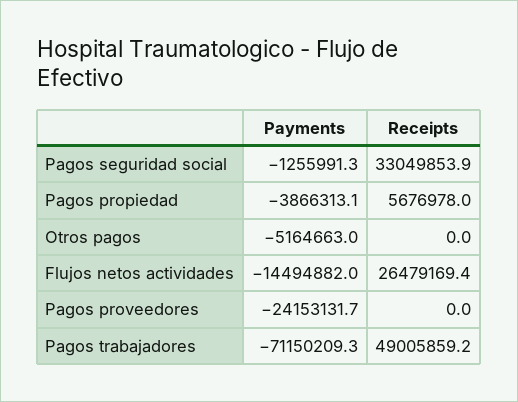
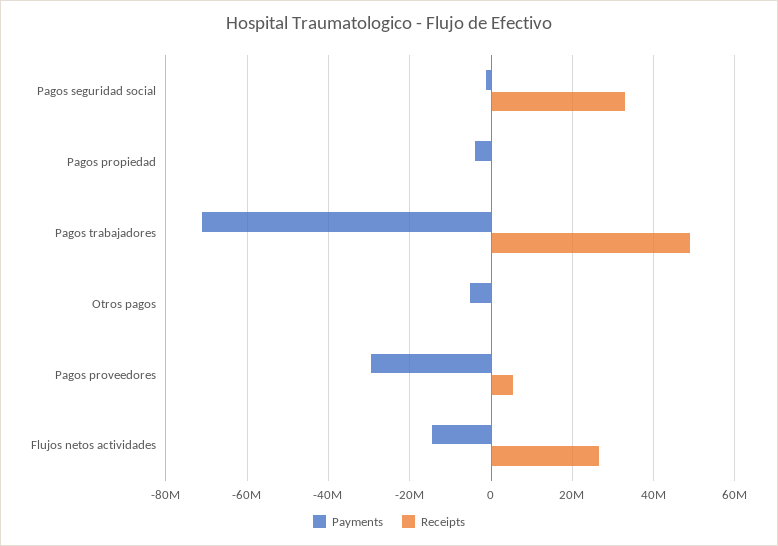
Receipts, Pagos propiedad: 5676978 -> 0
Payments, Pagos proveedores: -24153131.7 -> -30000000
Receipts, Pagos proveedores: 0 -> 6000000

